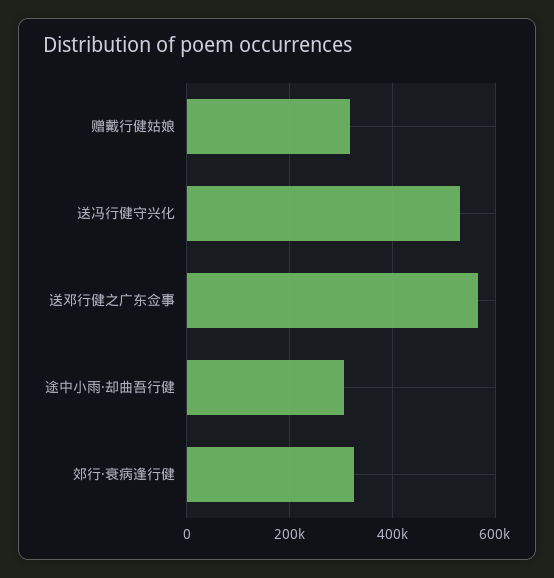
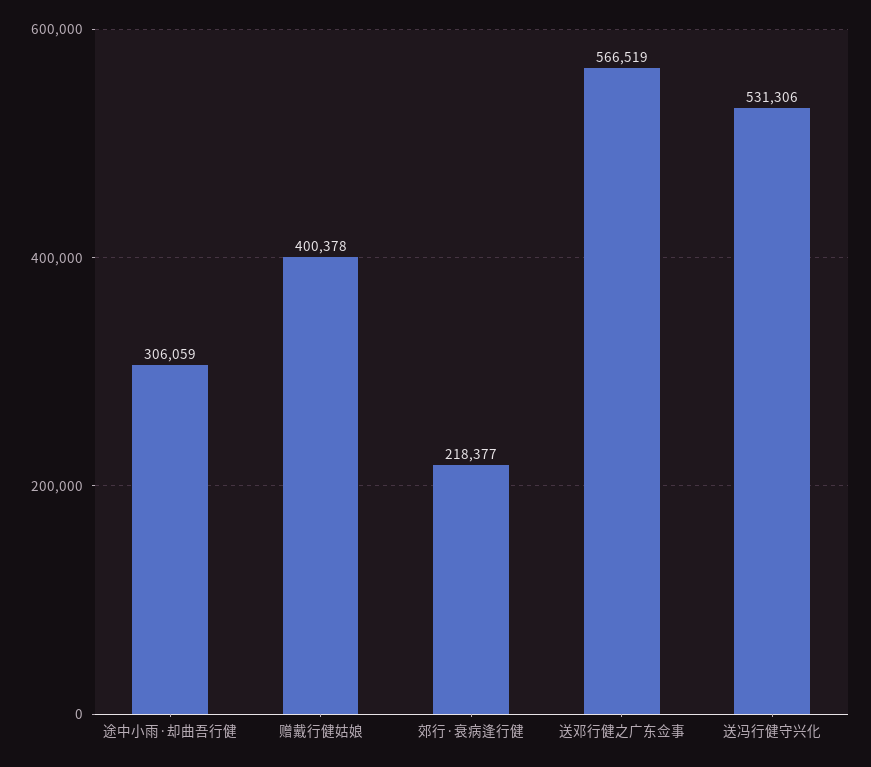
赠戴行健姑娘: 320000 -> 400378
郊行·衰病逢行健: 320000 -> 218377

